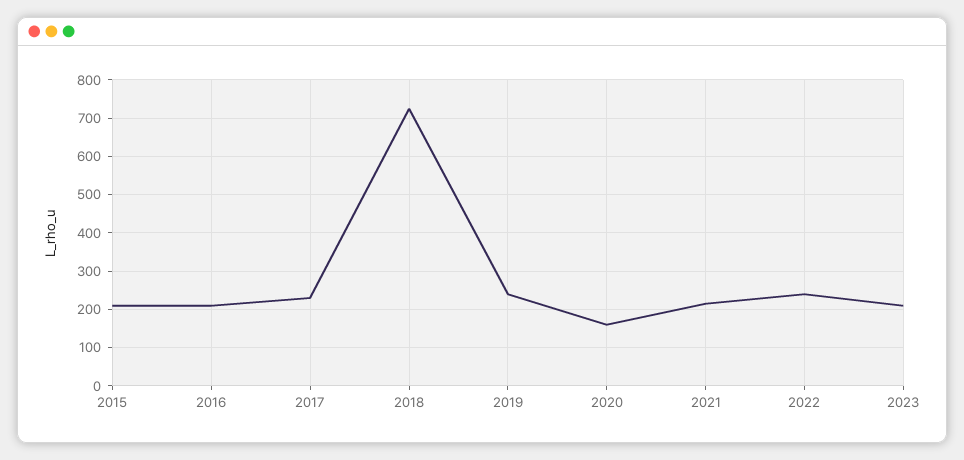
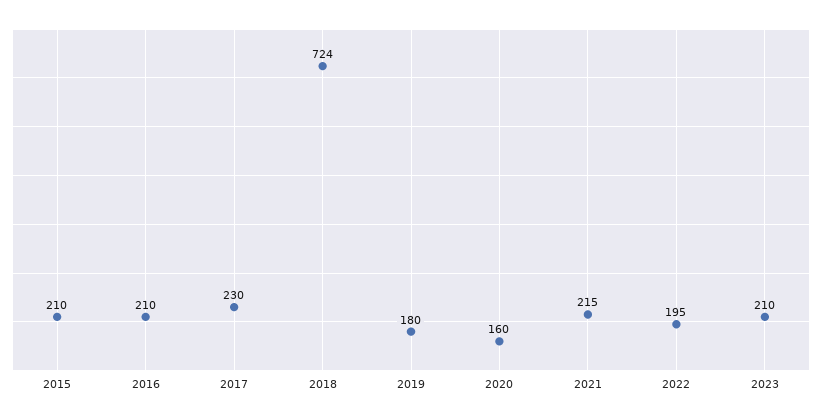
2019: 240 -> 180
2022: 240 -> 195

